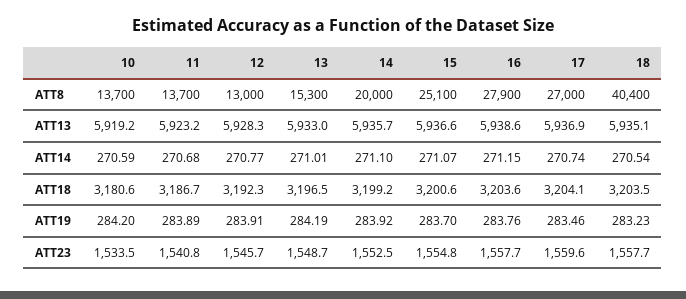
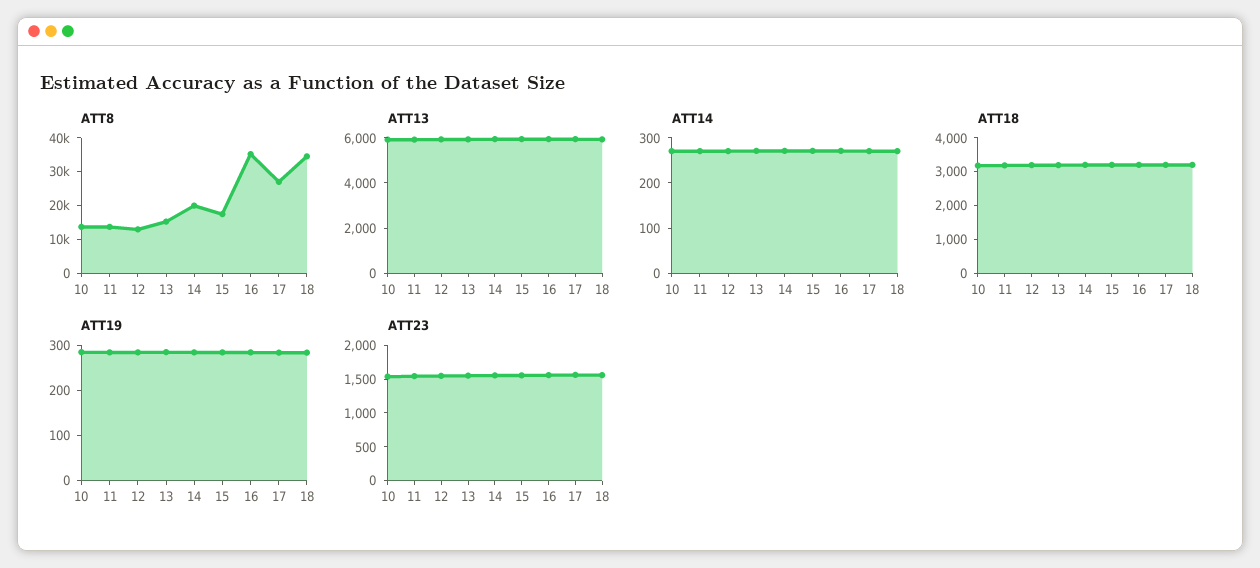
ATT8, 15: 25100 -> 17500
ATT8, 16: 27900 -> 35000
ATT8, 18: 40400 -> 35000

